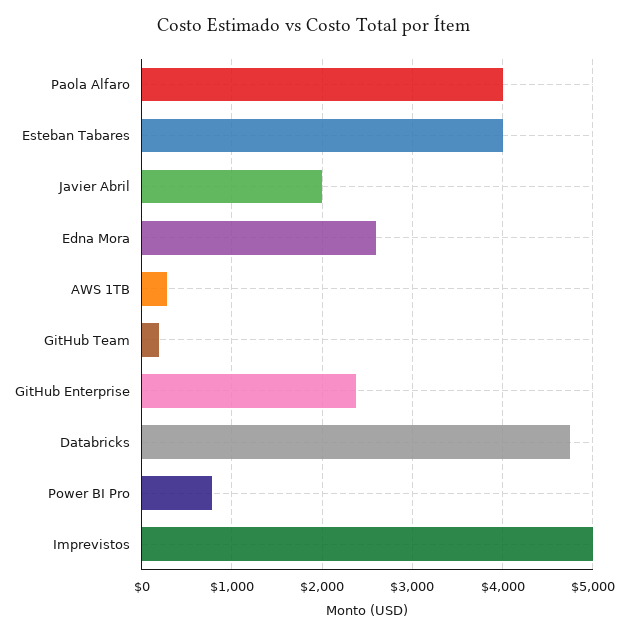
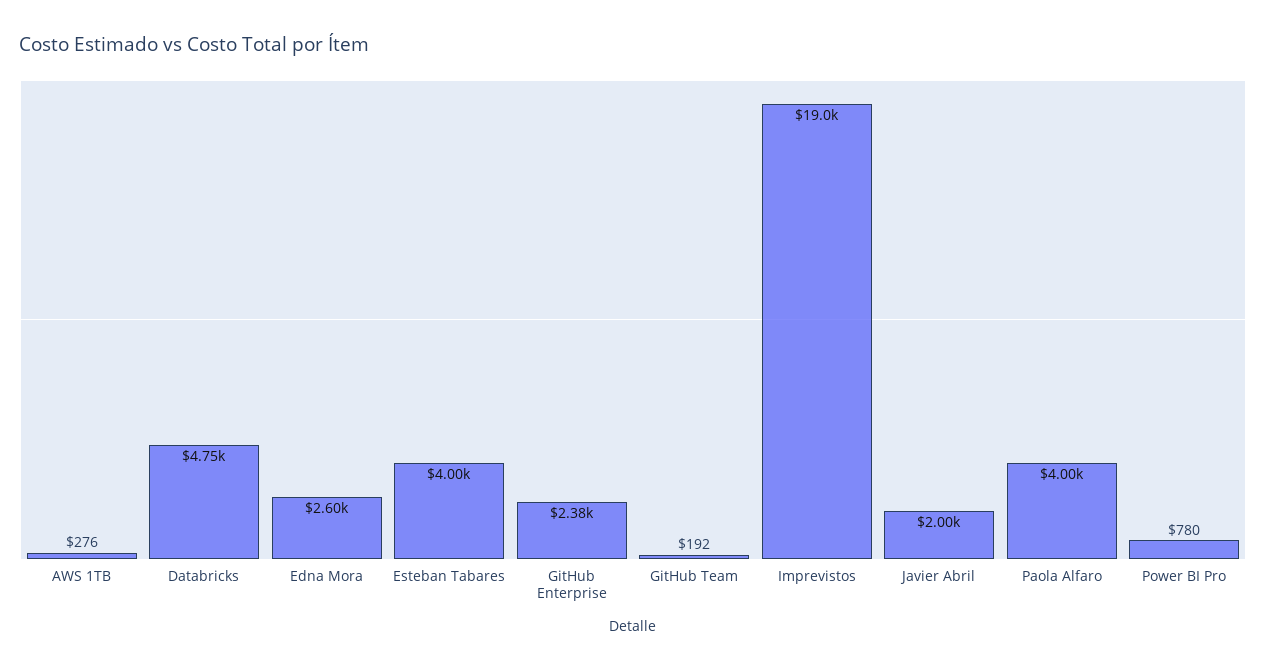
Imprevistos: 5000 -> 19000

